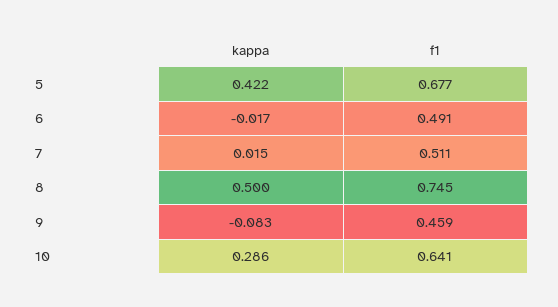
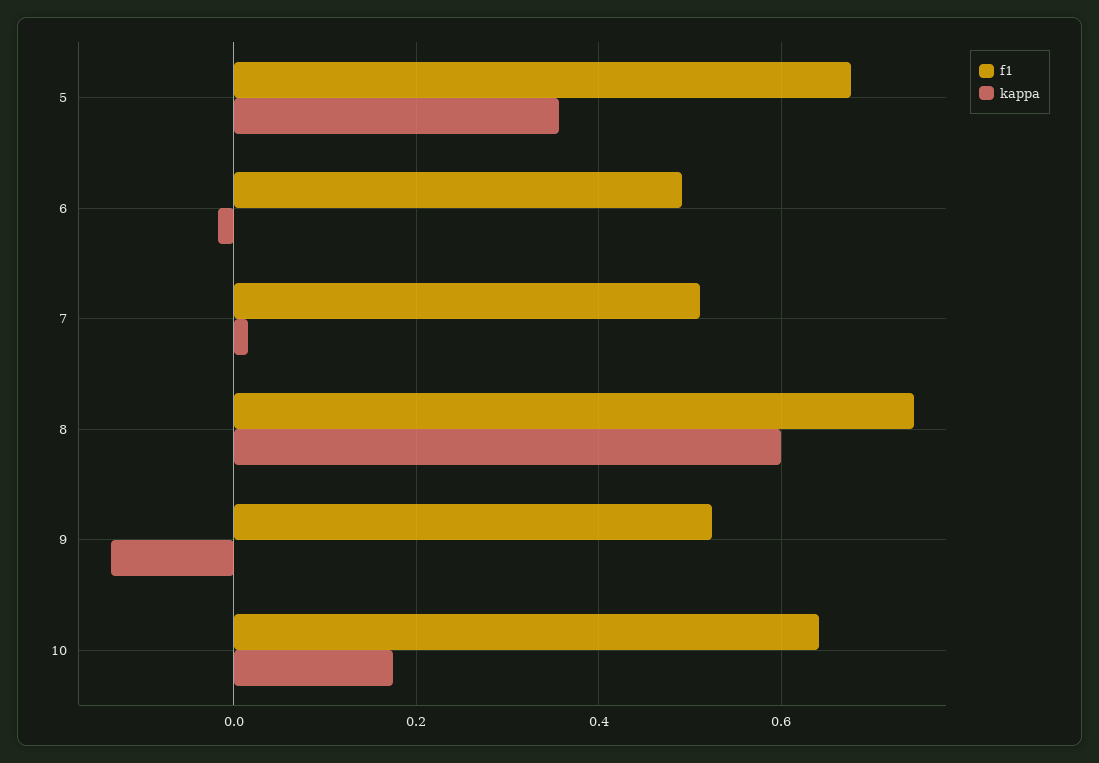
kappa, 5: 0.422 -> 0.36
kappa, 8: 0.5 -> 0.6
kappa, 9: -0.083 -> -0.14
f1, 9: 0.459 -> 0.52
kappa, 10: 0.286 -> 0.18

